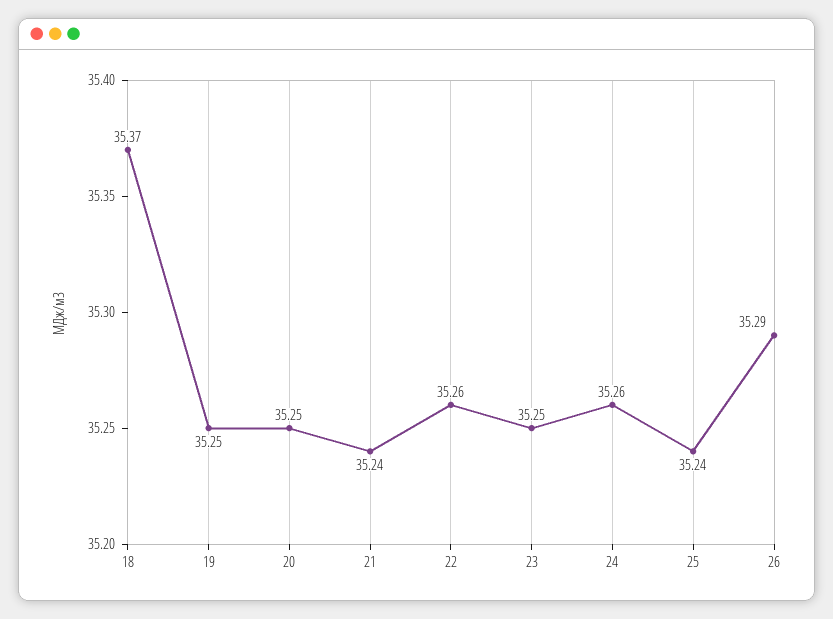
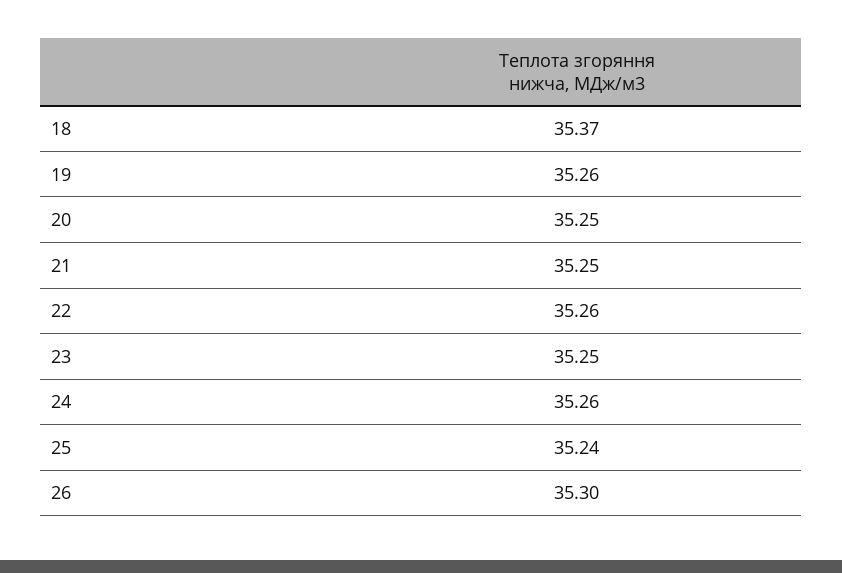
19: 35.25 -> 35.26
21: 35.24 -> 35.25
26: 35.29 -> 35.3

